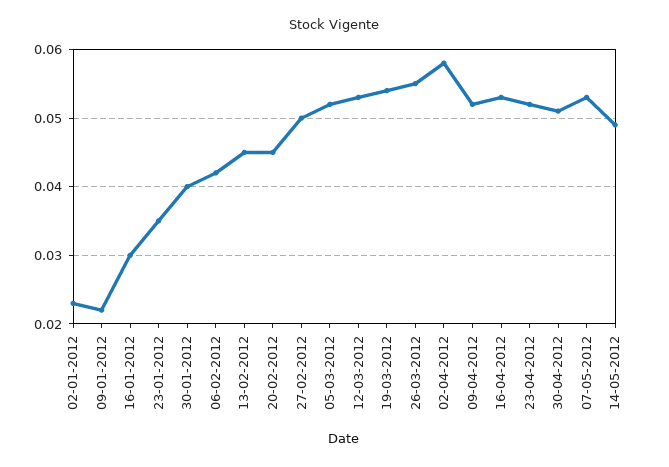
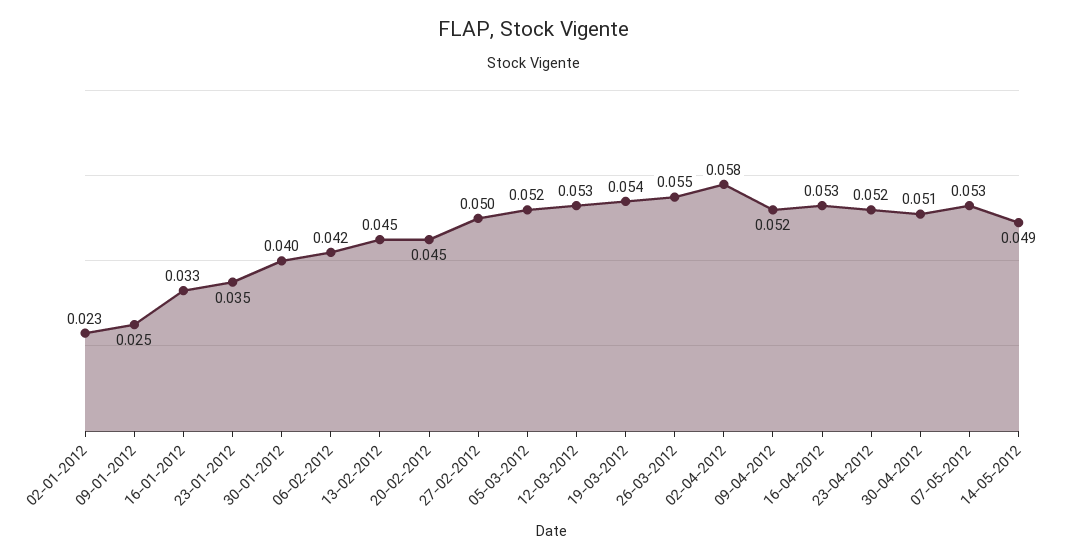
09-01-2012: 0.022 -> 0.025
16-01-2012: 0.03 -> 0.033

